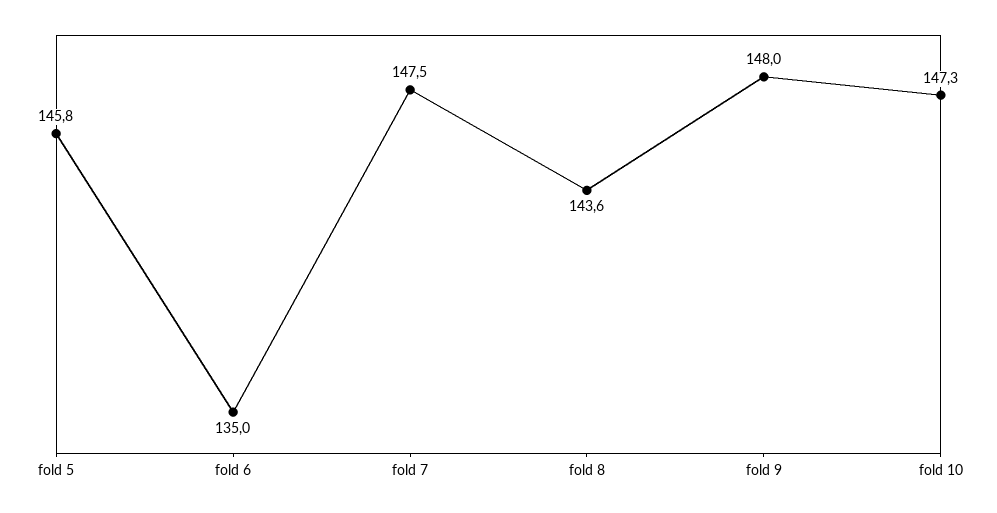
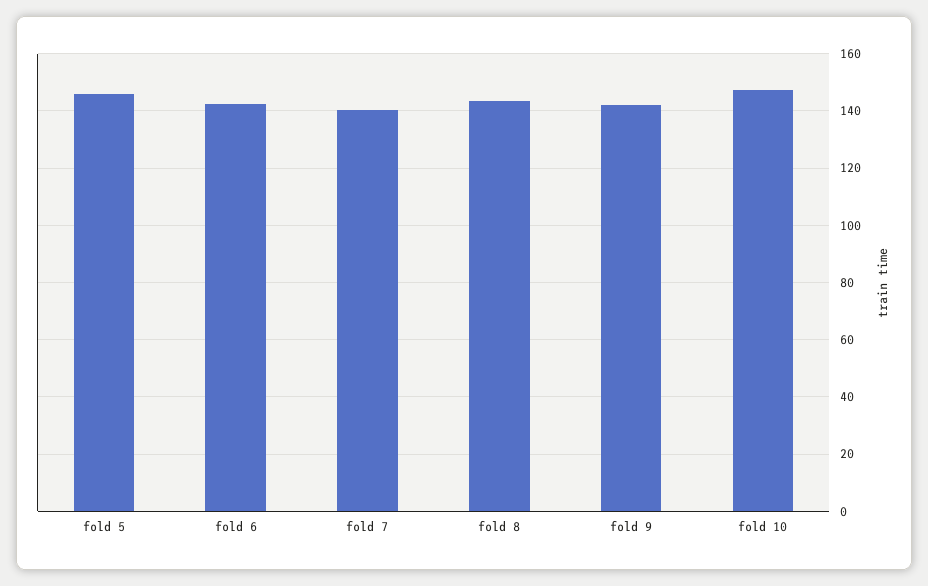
fold 6: 135 -> 142.5
fold 7: 147.5 -> 140
fold 9: 148 -> 142.5

